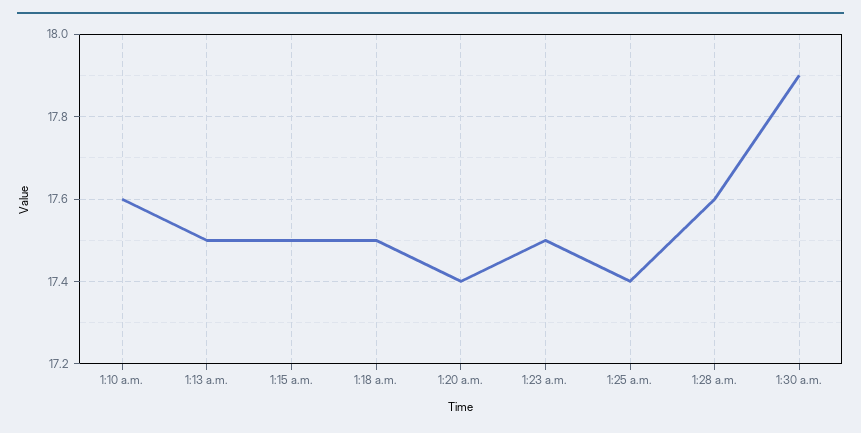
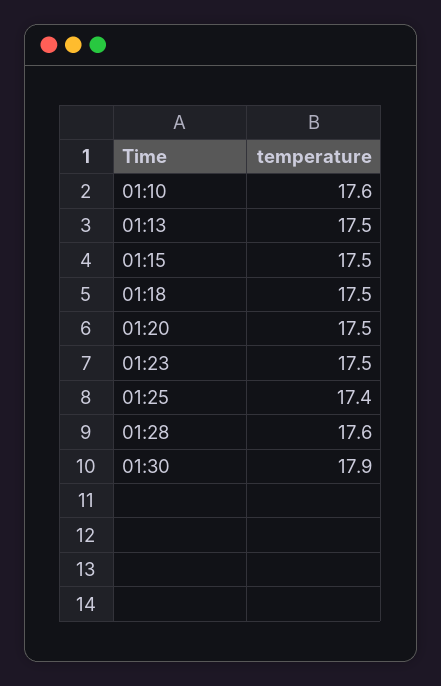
1:20 a.m.: 17.4 -> 17.5

